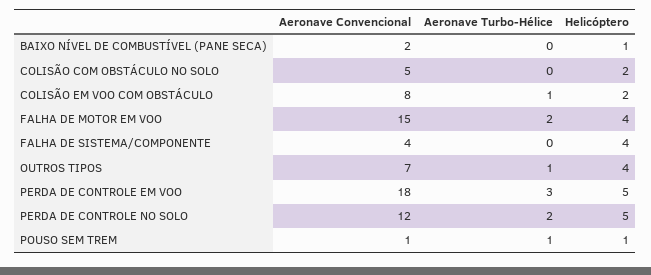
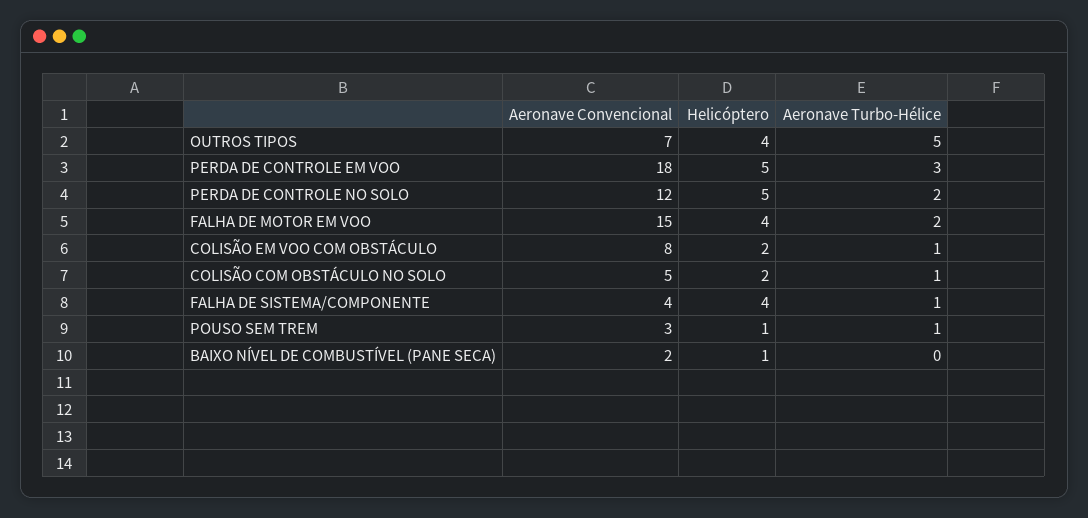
Aeronave Turbo-Hélice, COLISÃO COM OBSTÁCULO NO SOLO: 0 -> 1
Aeronave Turbo-Hélice, FALHA DE SISTEMA/COMPONENTE: 0 -> 1
Aeronave Turbo-Hélice, OUTROS TIPOS: 1 -> 5
Aeronave Convencional, POUSO SEM TREM: 1 -> 3

